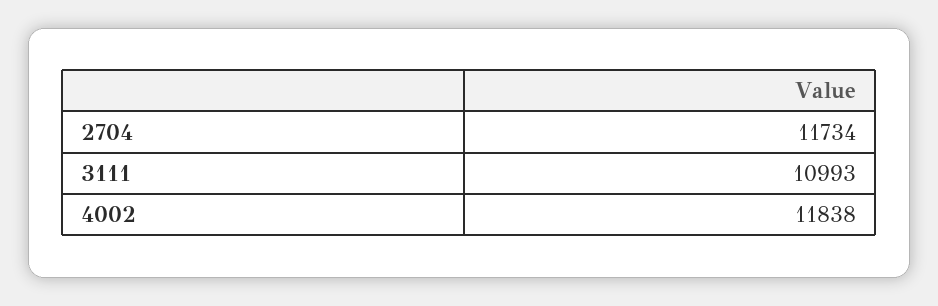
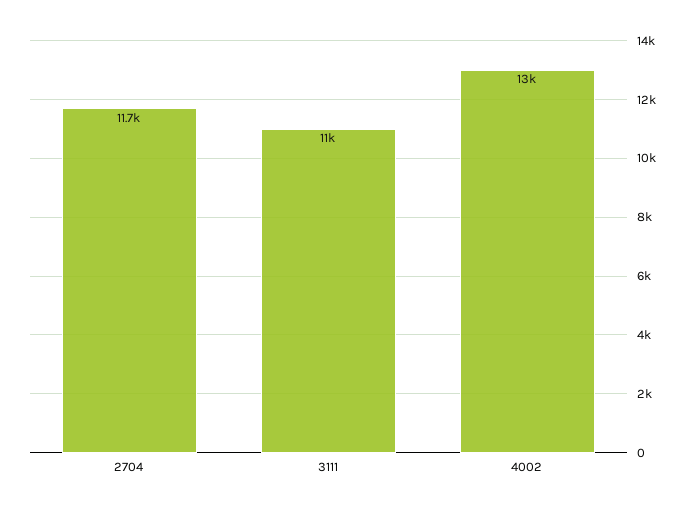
4002: 11838 -> 13000

